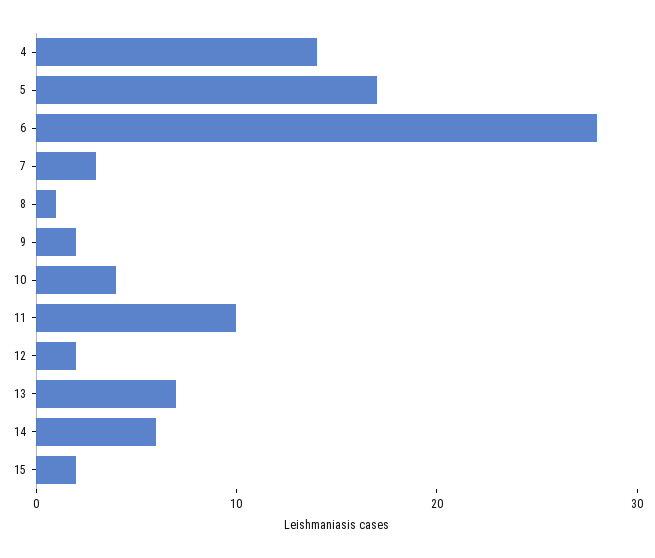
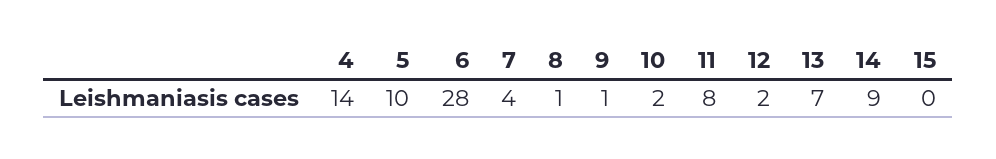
5: 17 -> 10
7: 3 -> 4
9: 2 -> 1
10: 4 -> 2
11: 10 -> 8
14: 6 -> 9
15: 2 -> 0

